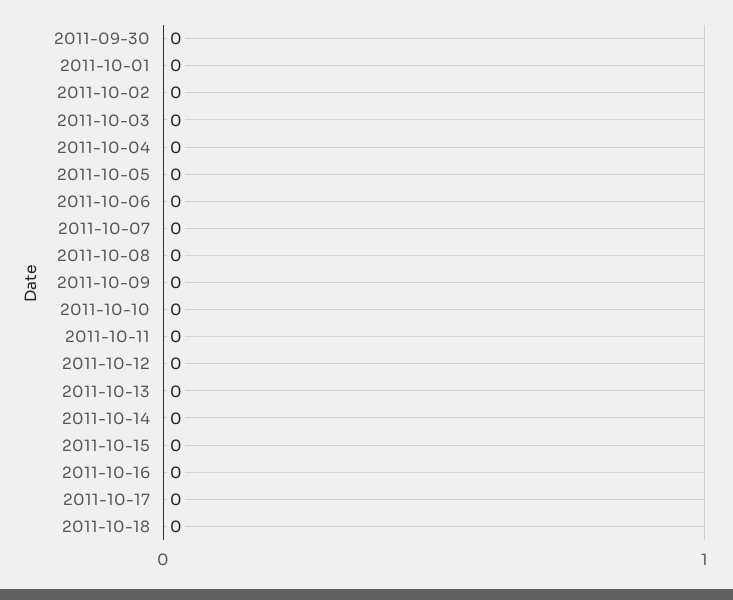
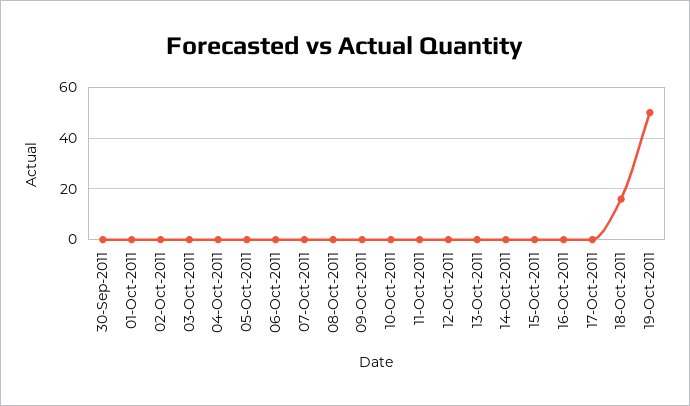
2011-10-18: 0 -> 15
19-Oct-2011: none -> 50

